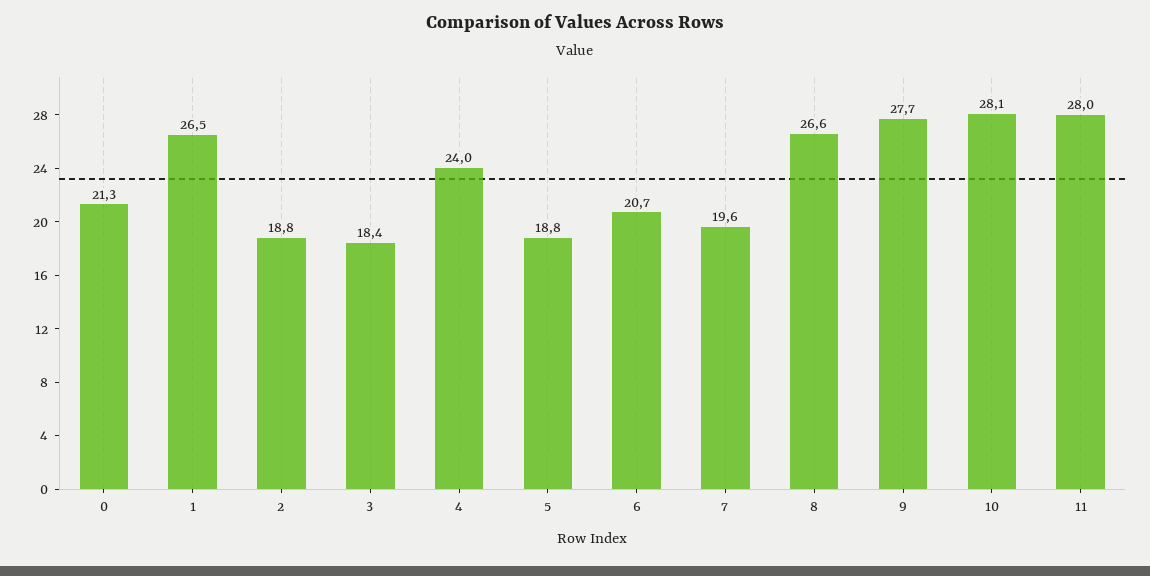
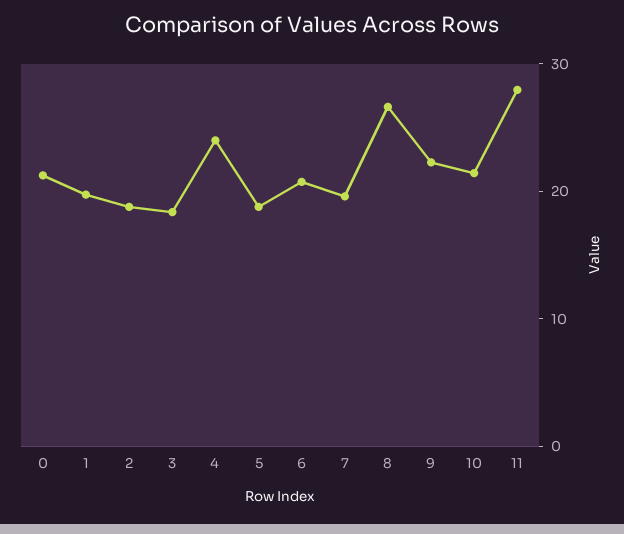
1: 26.5 -> 20
9: 27.7 -> 22
10: 28.1 -> 22

